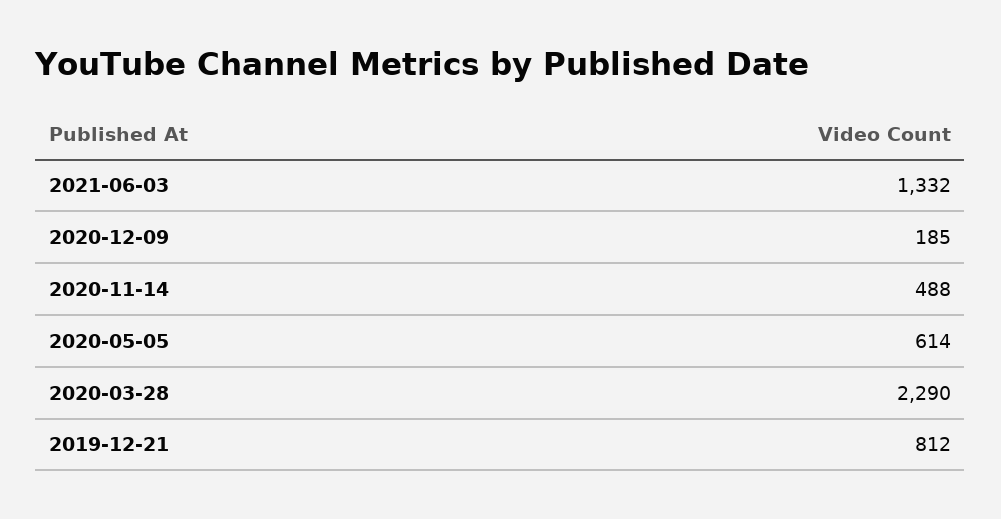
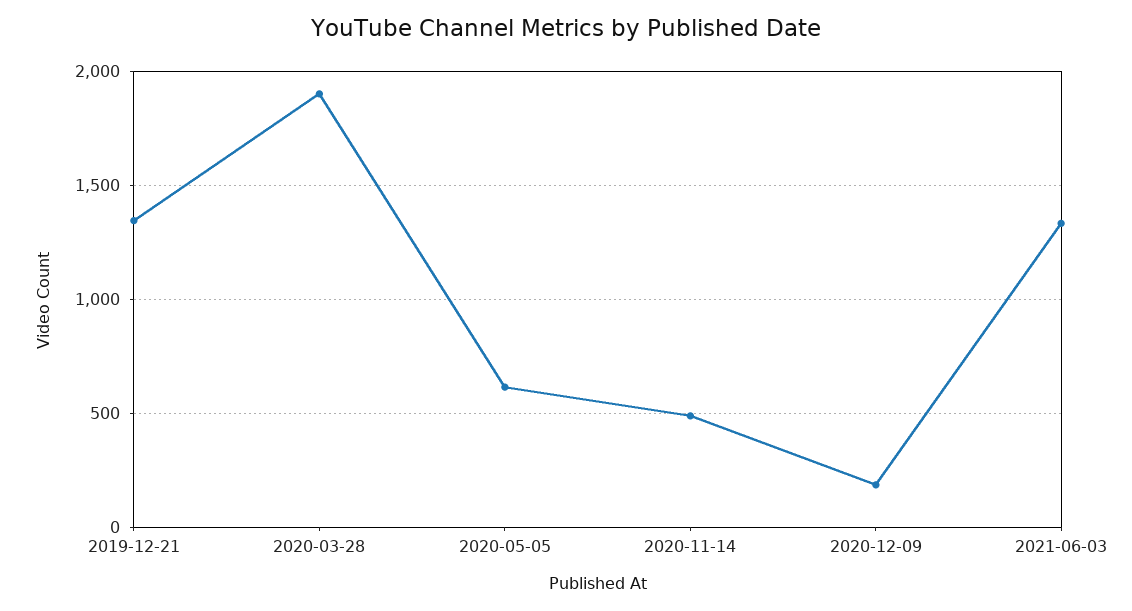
2020-03-28: 2290 -> 1900
2019-12-21: 812 -> 1350

